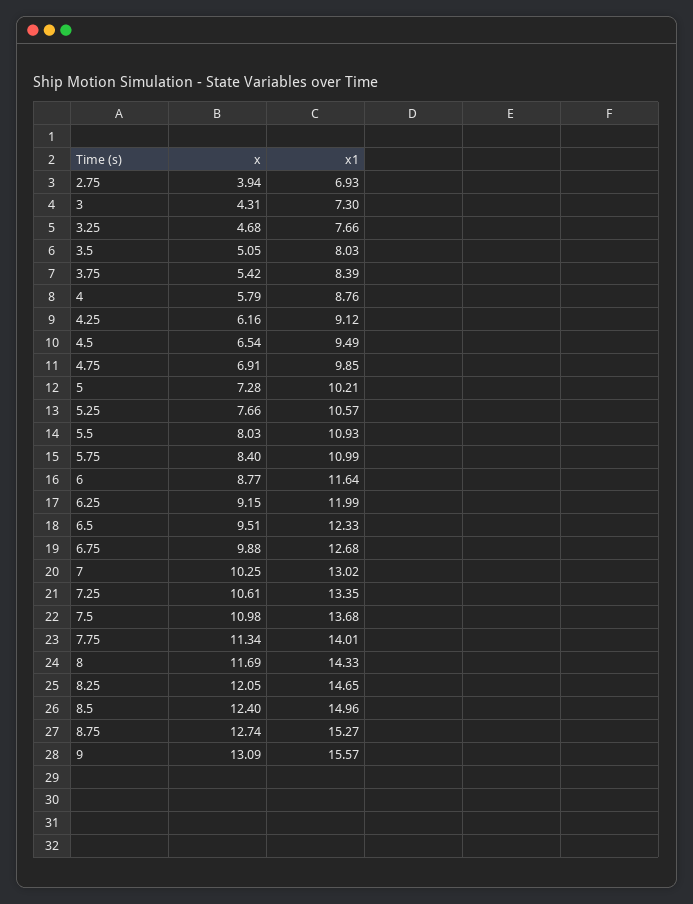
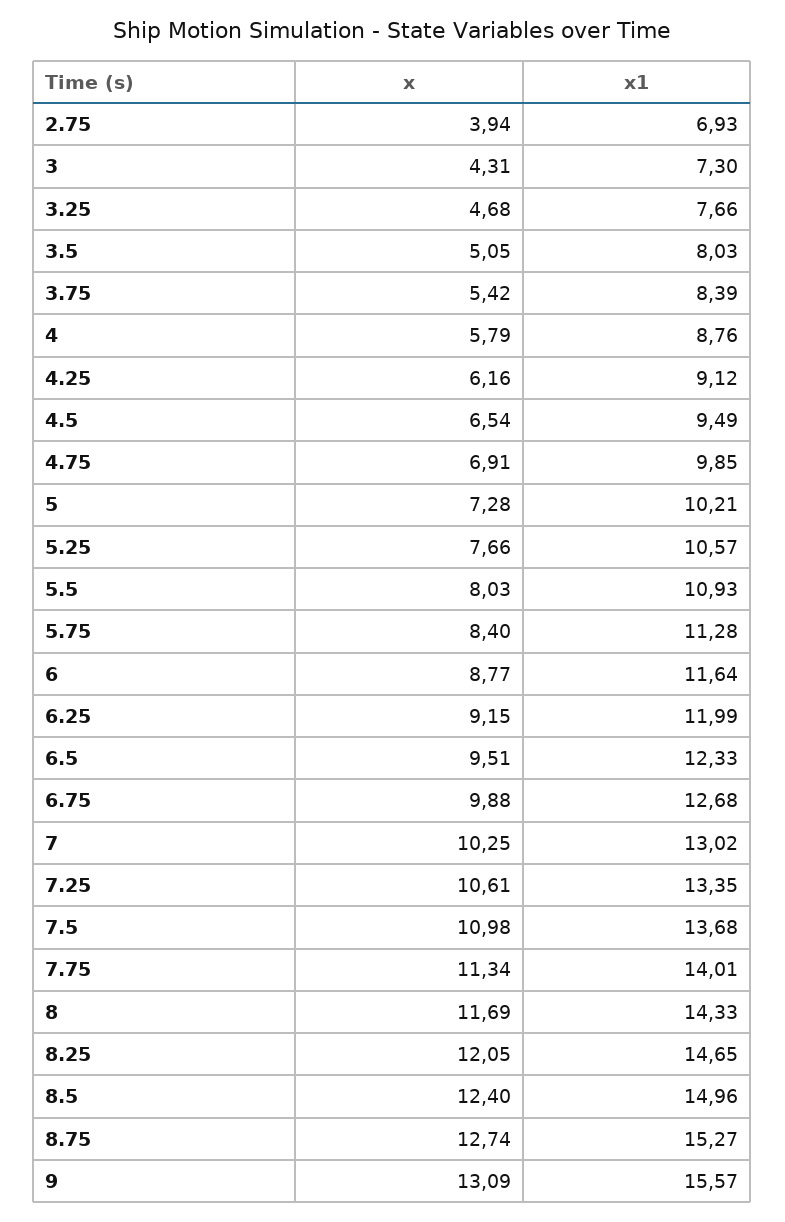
x1, 5.75: 10.99 -> 11.28

